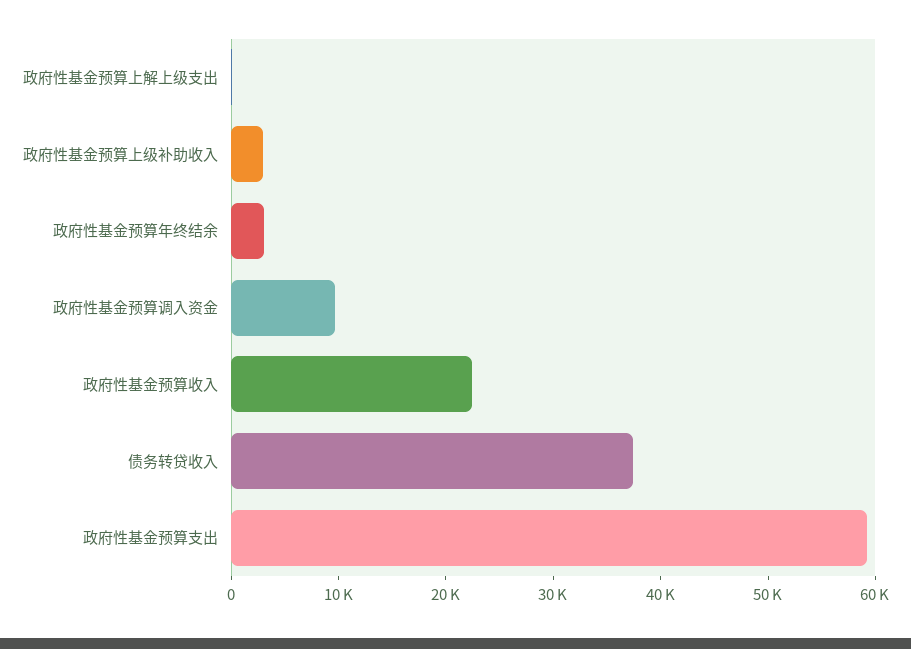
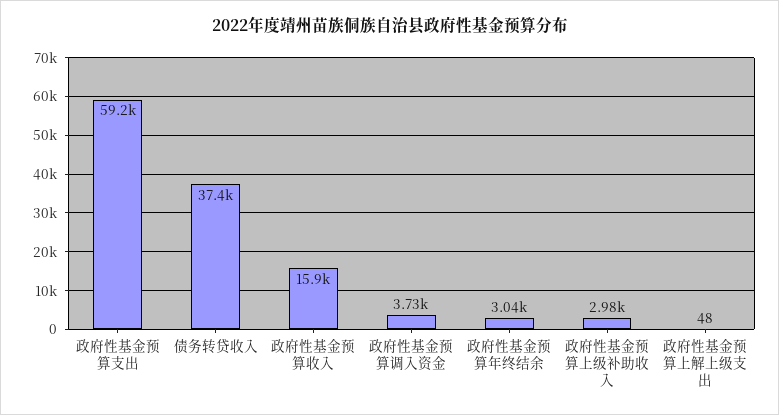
政府性基金预算调入资金: 10000 -> 3730
政府性基金预算收入: 22000 -> 15900

